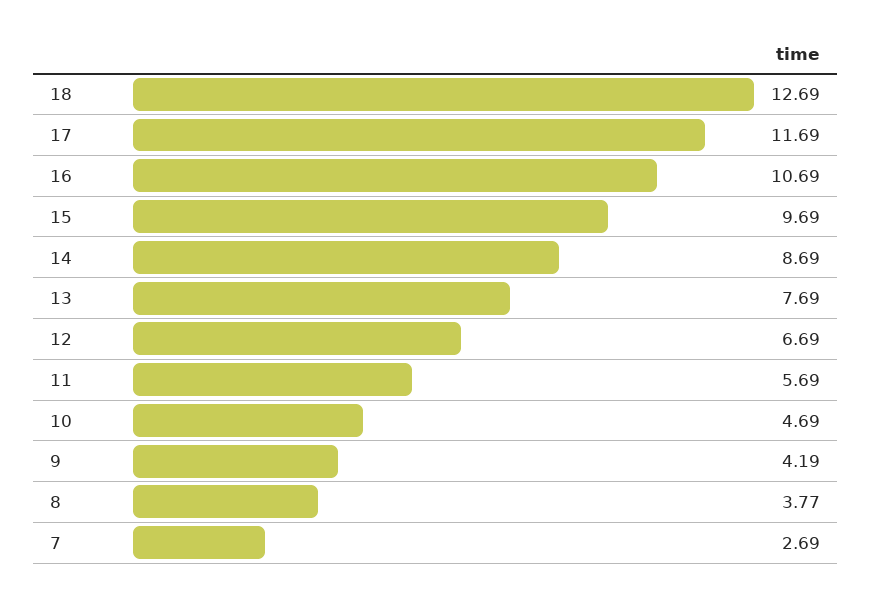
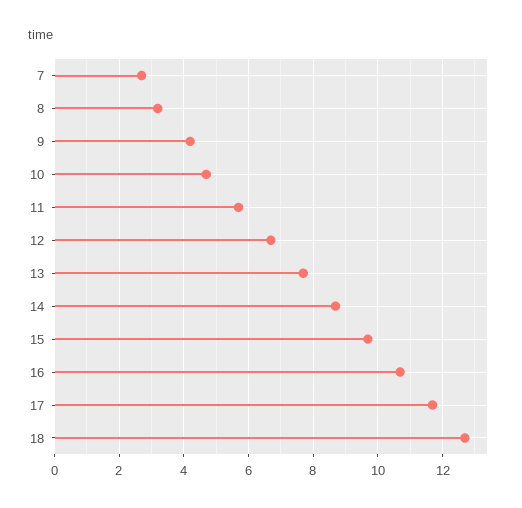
8: 3.77 -> 3.2

